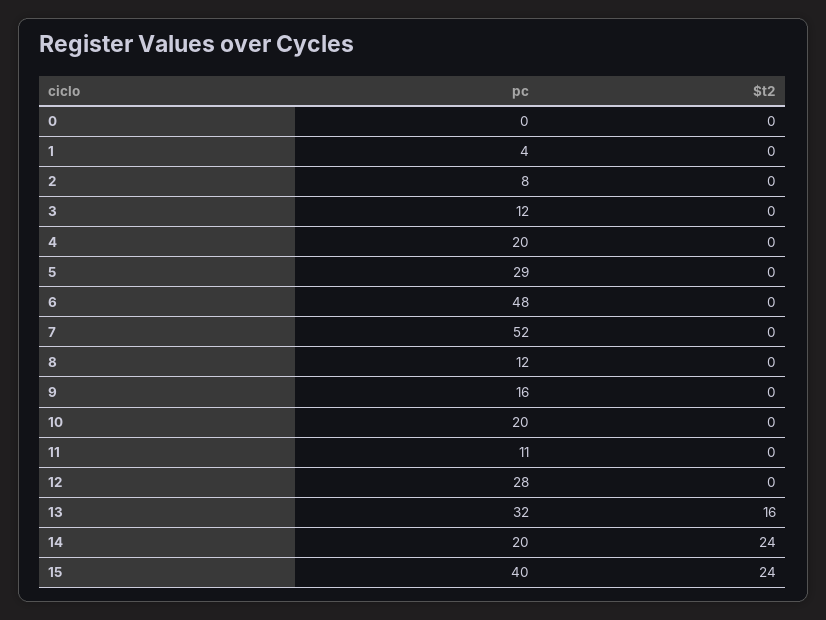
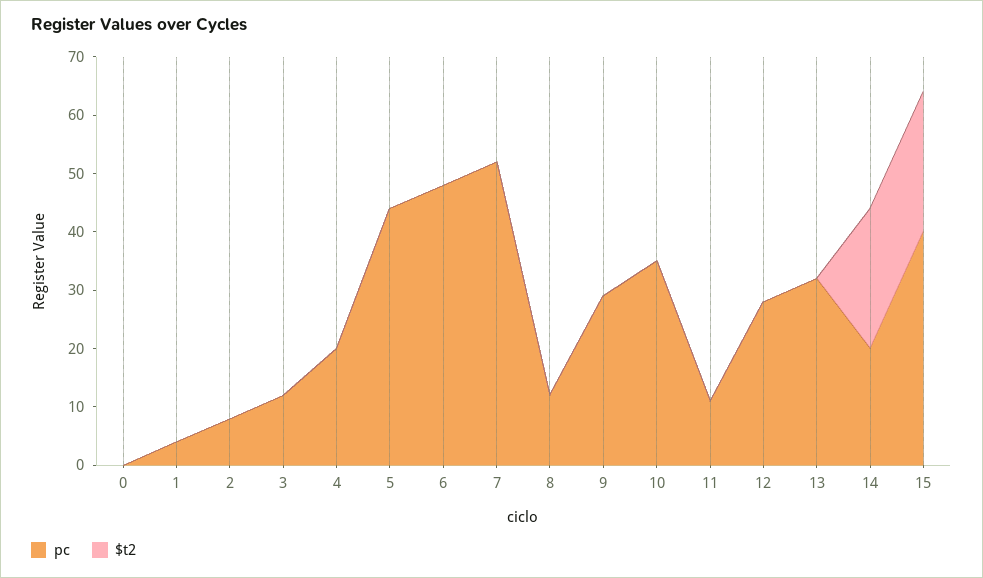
pc, 5: 29 -> 45
pc, 9: 16 -> 30
pc, 10: 20 -> 35
$t2, 13: 16 -> 0

